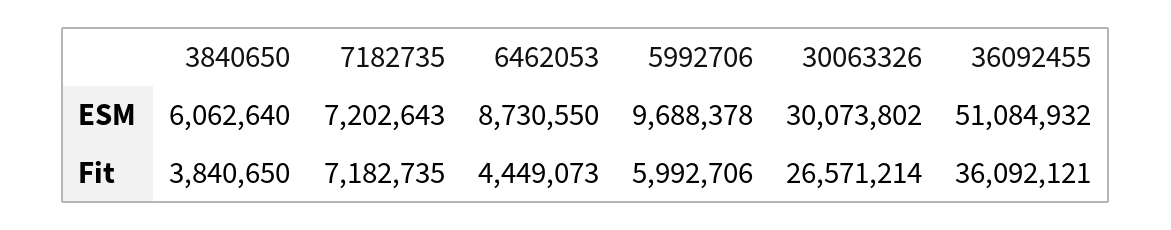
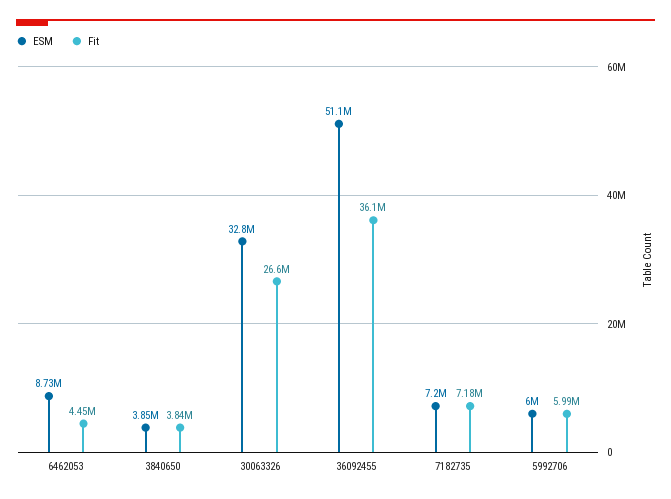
ESM, 3840650: 6062640 -> 3850000
ESM, 5992706: 9688378 -> 6000000
ESM, 30063326: 30073802 -> 32800000

